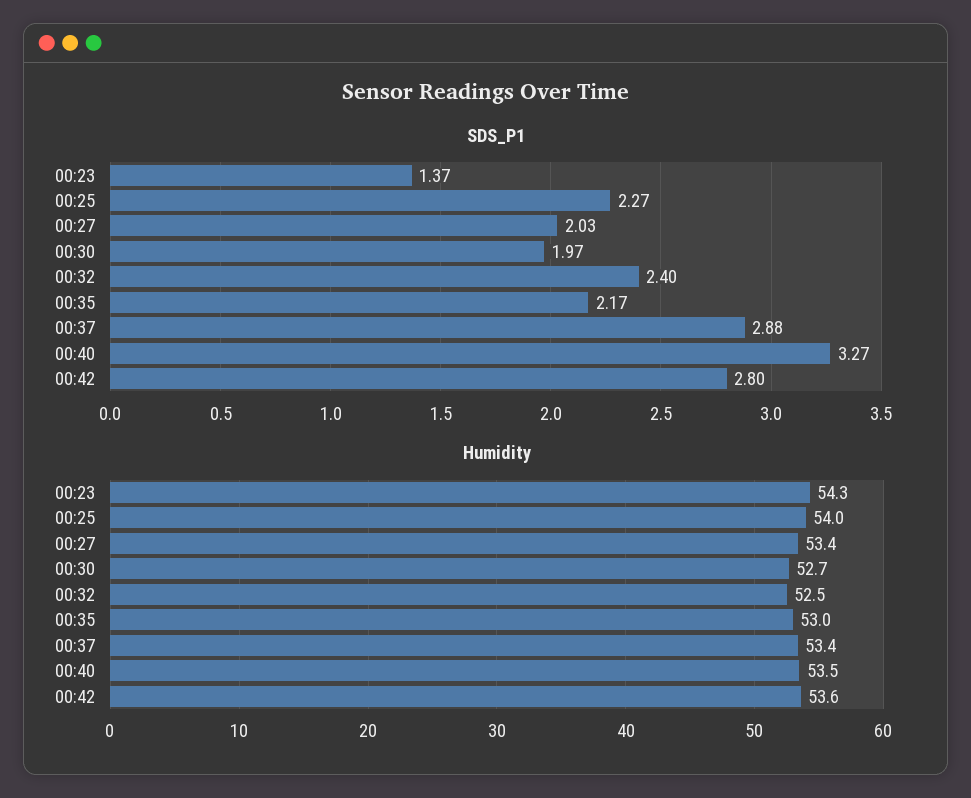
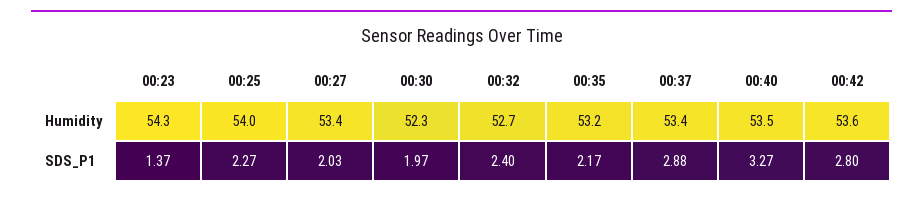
Humidity, 00:30: 52.7 -> 52.3
Humidity, 00:32: 52.5 -> 52.7
Humidity, 00:35: 53 -> 53.2

